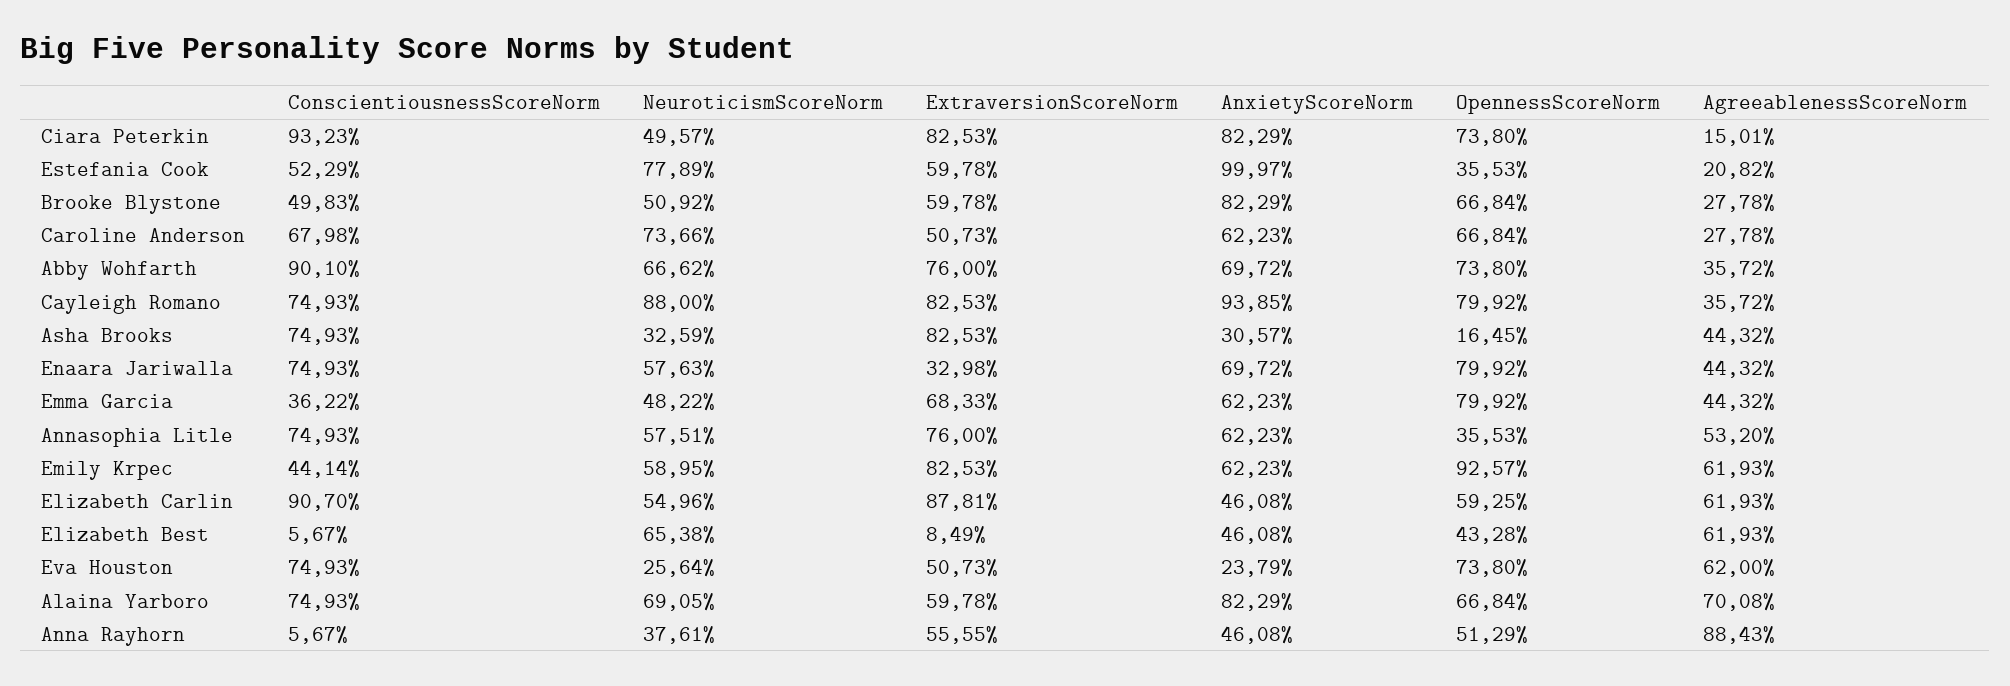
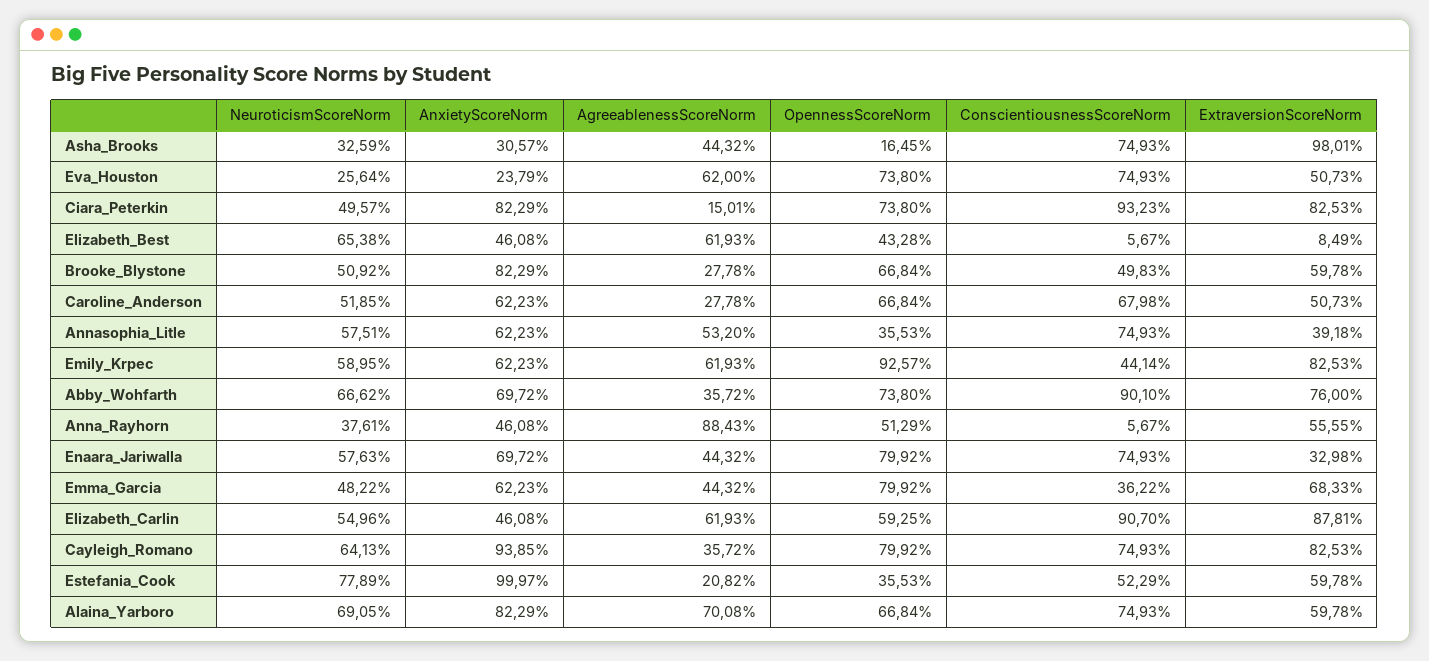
NeuroticismScoreNorm, Caroline Anderson: 73.66 -> 51.85
NeuroticismScoreNorm, Cayleigh Romano: 88 -> 64.13
ExtraversionScoreNorm, Asha Brooks: 82.53 -> 98.01
ExtraversionScoreNorm, Annasophia Litle: 76 -> 39.18

